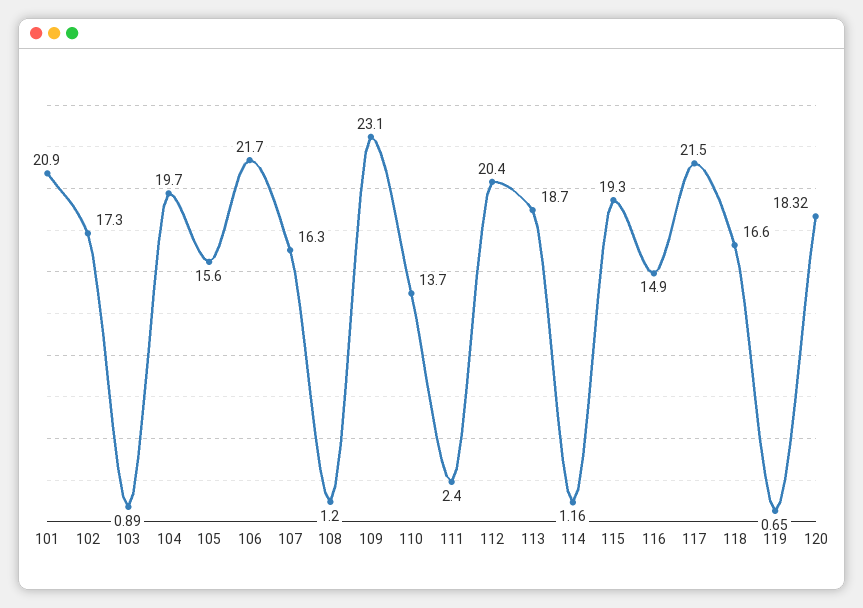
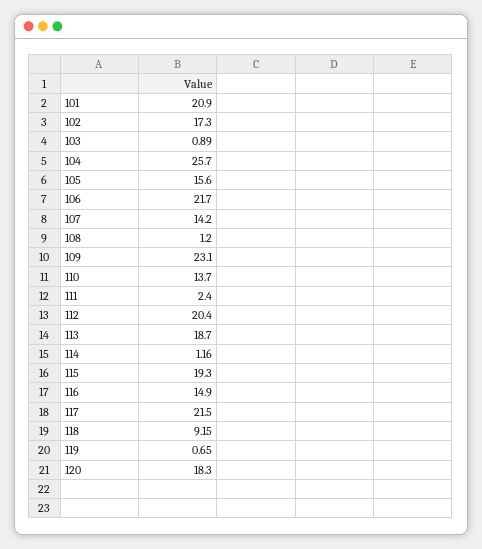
104: 19.7 -> 25.7
107: 16.3 -> 14.2
118: 16.6 -> 9.15
120: 18.32 -> 18.3

